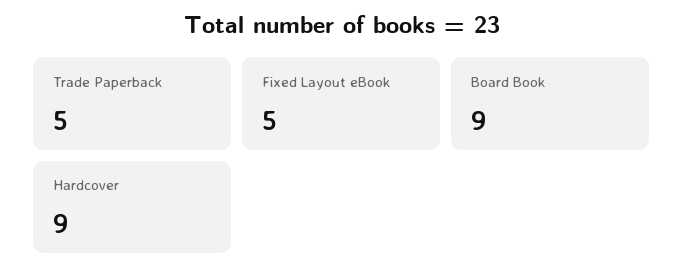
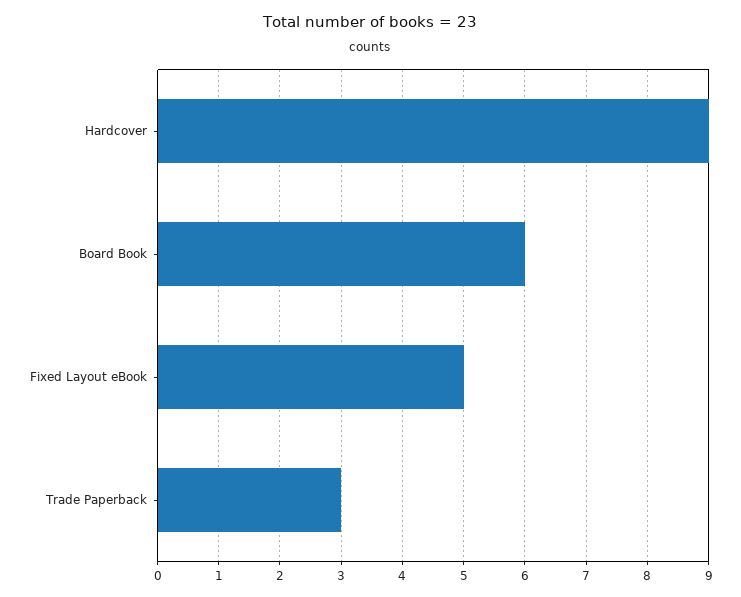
Trade Paperback: 5 -> 3
Board Book: 9 -> 6

